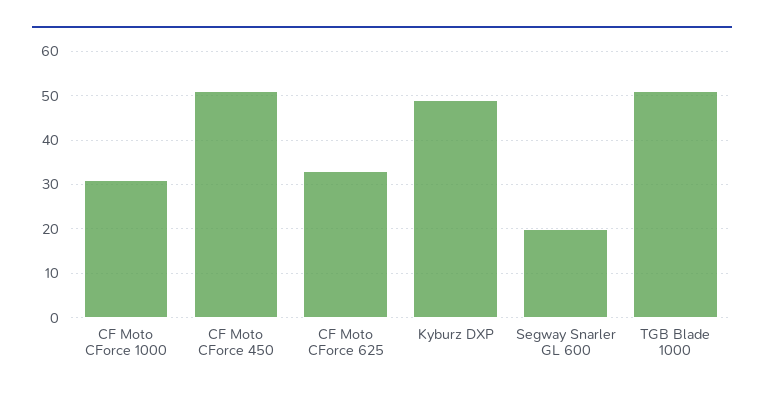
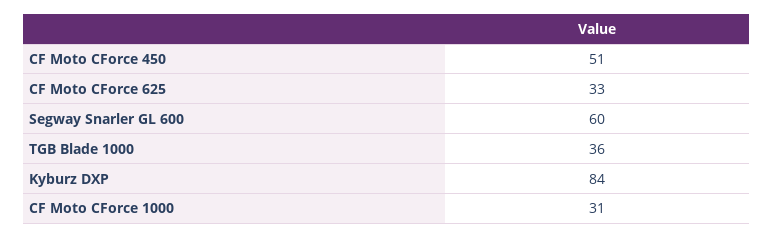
Kyburz DXP: 50 -> 84
Segway Snarler GL 600: 20 -> 60
TGB Blade 1000: 50 -> 36

